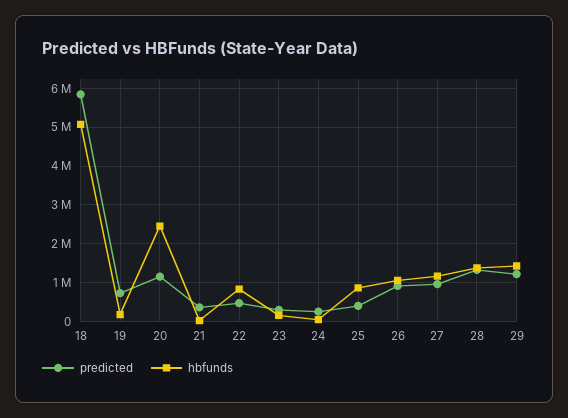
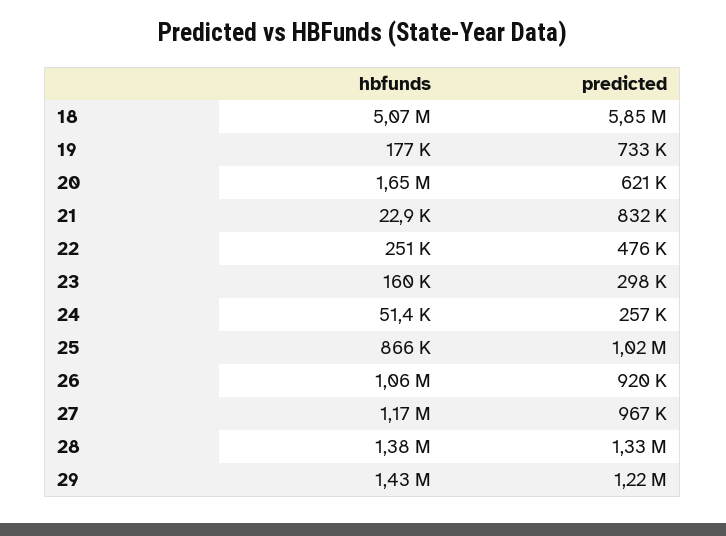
predicted, 20: 1200000 -> 621000
hbfunds, 20: 2400000 -> 1650000
predicted, 21: 400000 -> 832000
hbfunds, 22: 800000 -> 251000
predicted, 25: 400000 -> 1020000

